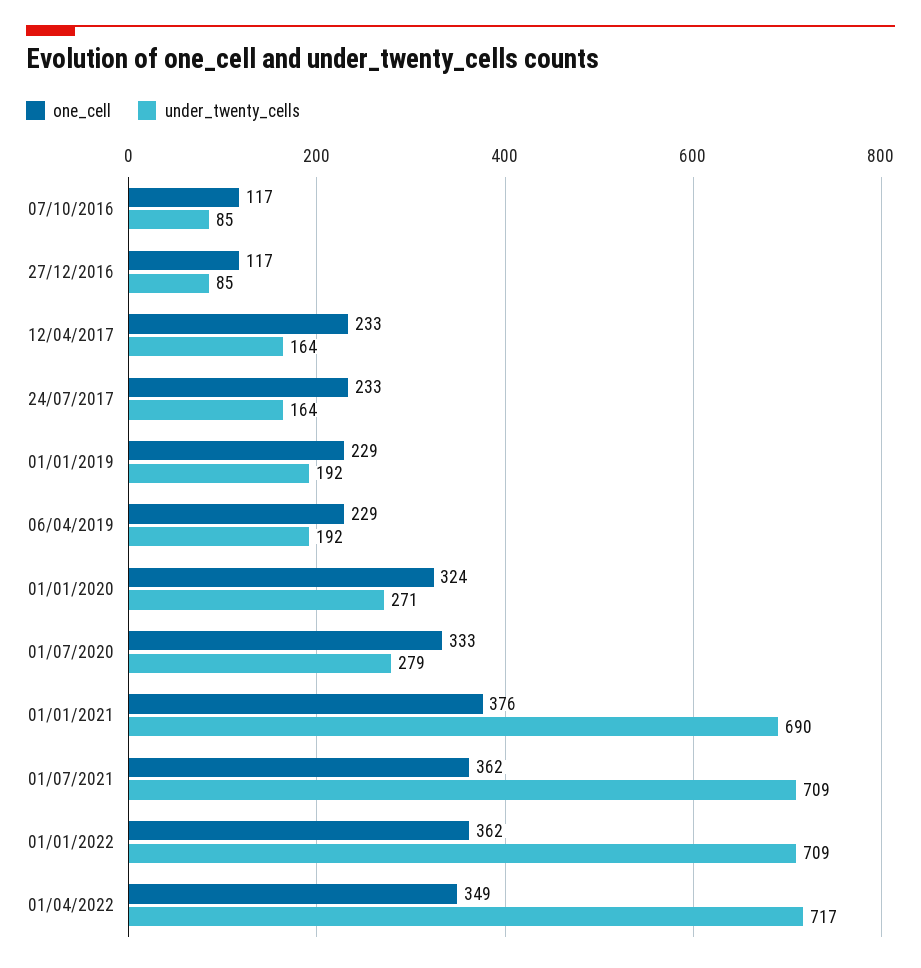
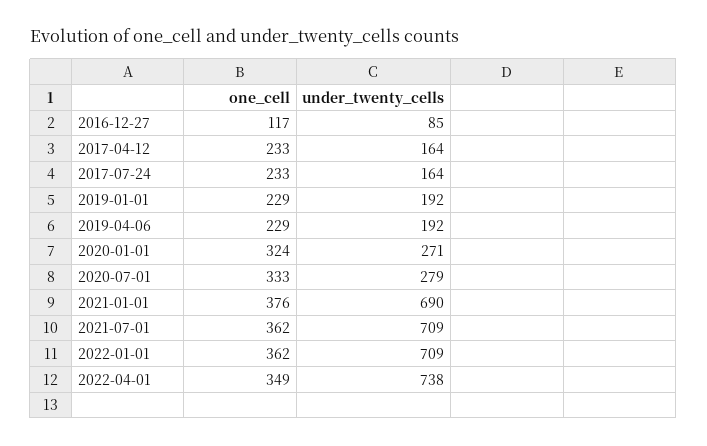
one_cell, 07/10/2016: 117 -> none
under_twenty_cells, 07/10/2016: 85 -> none
under_twenty_cells, 01/04/2022: 717 -> 738

